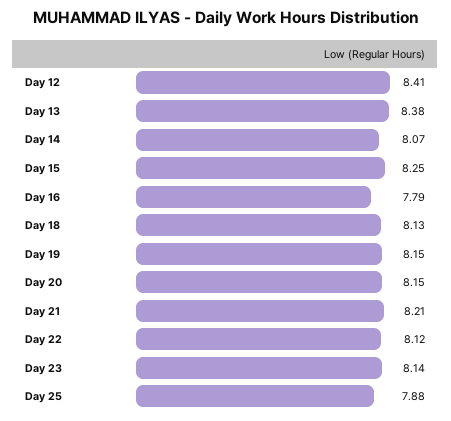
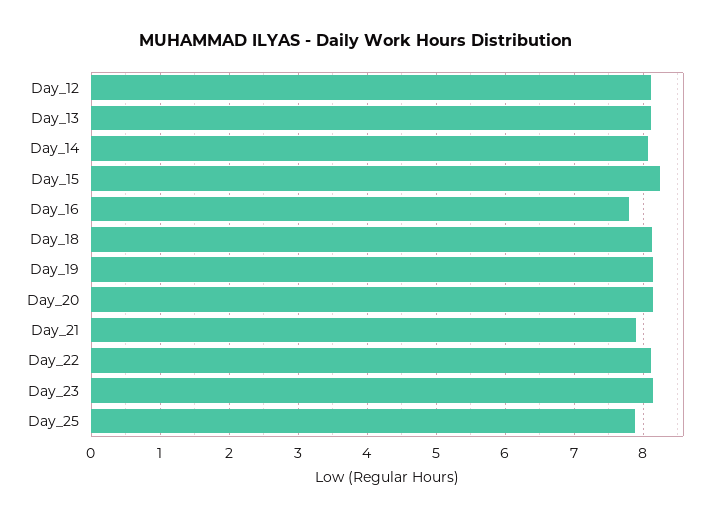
Day 12: 8.41 -> 8.1
Day 13: 8.38 -> 8.1
Day 21: 8.21 -> 7.9

